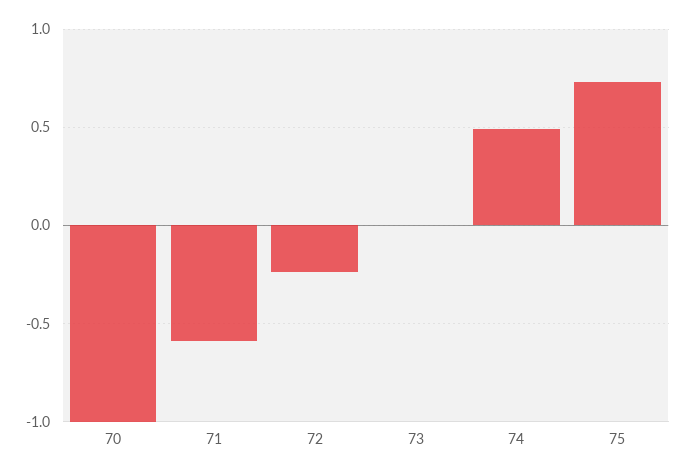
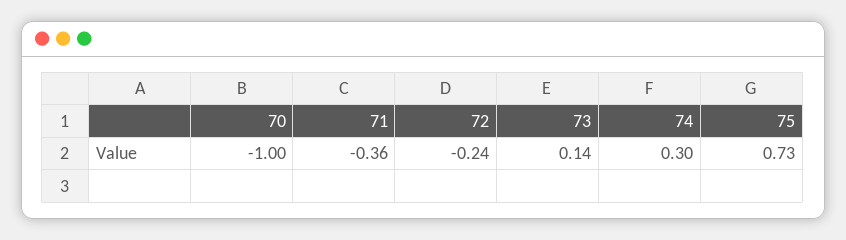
71: -0.6 -> -0.36
73: 0 -> 0.14
74: 0.5 -> 0.3

